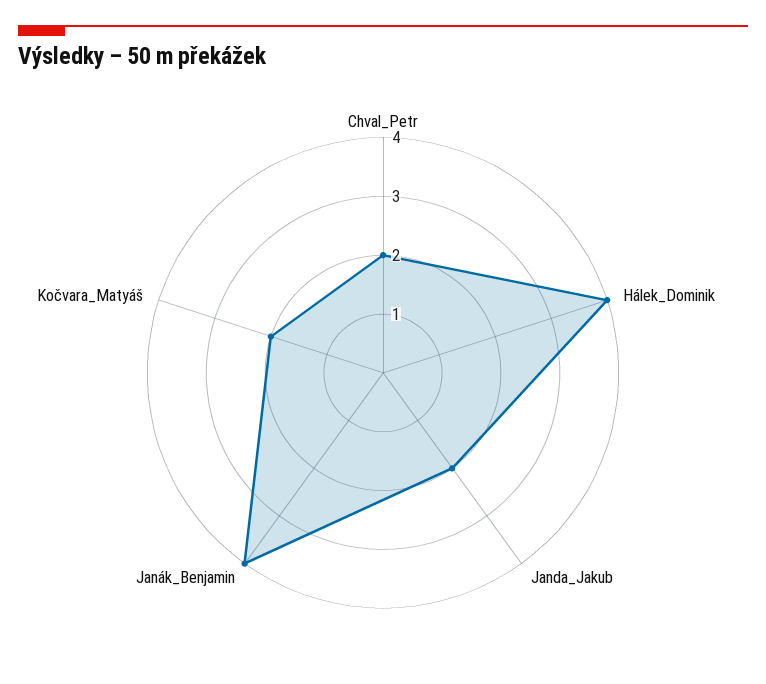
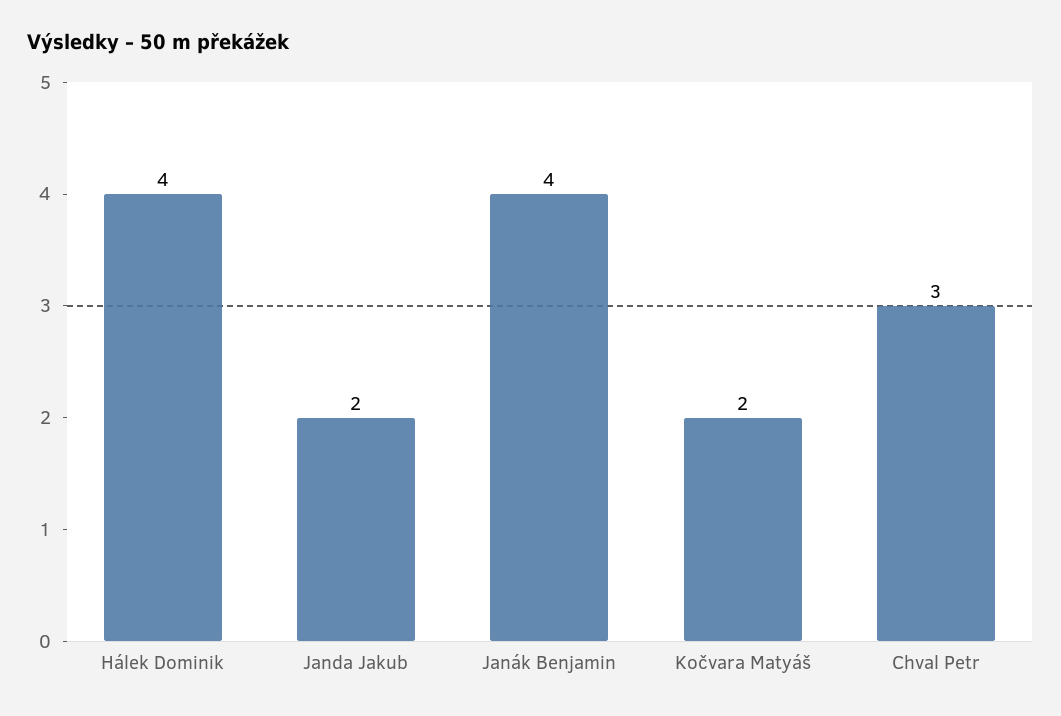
Chval_Petr: 2 -> 3

